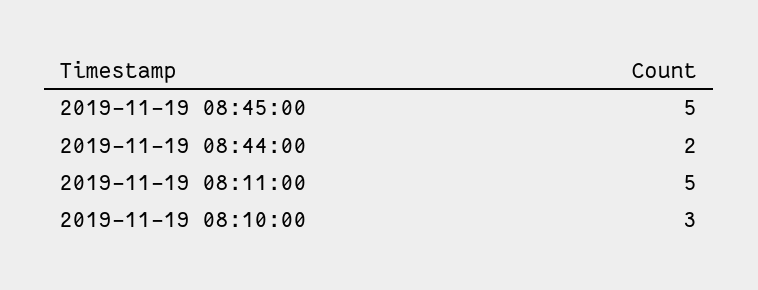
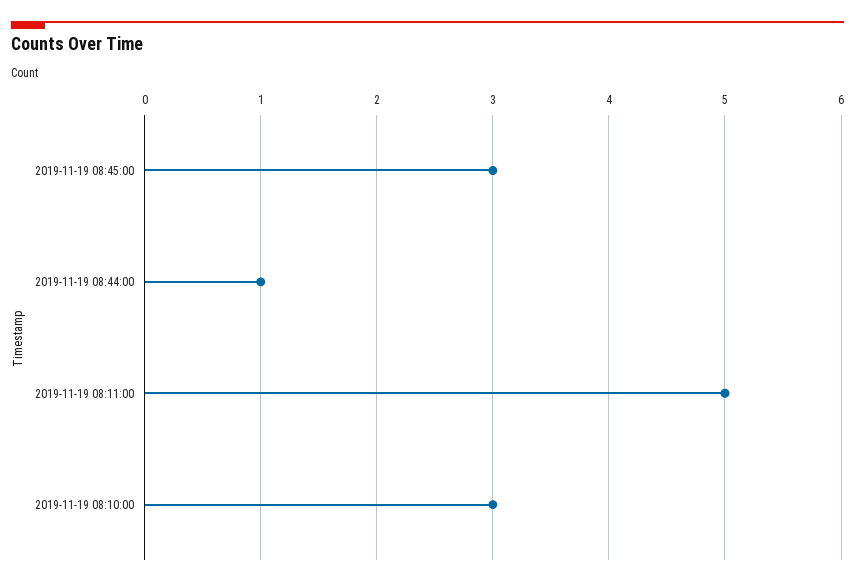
2019-11-19 08:45:00: 5 -> 3
2019-11-19 08:44:00: 2 -> 1

